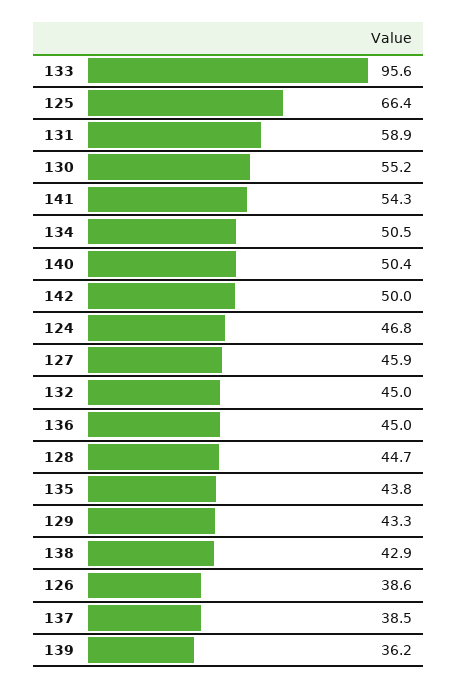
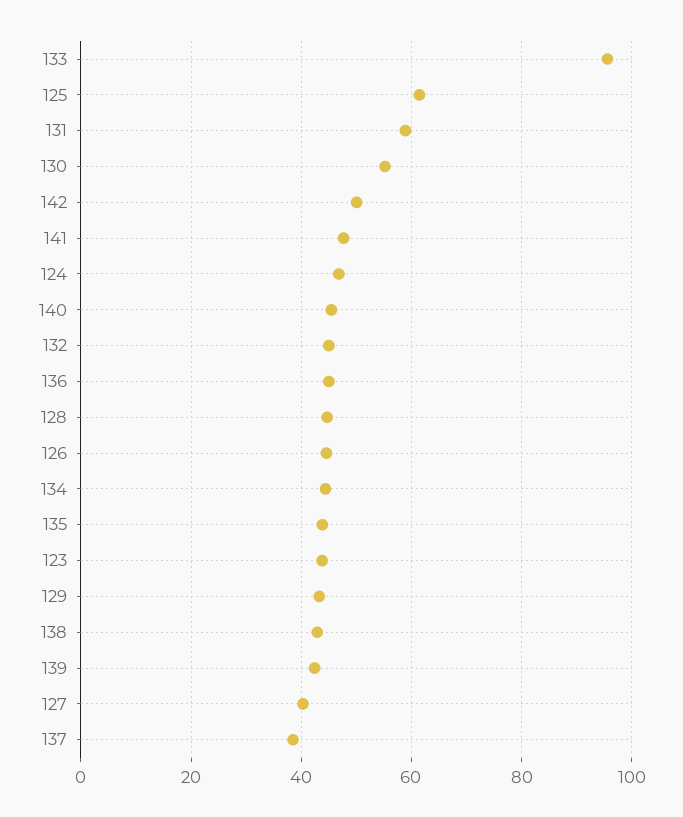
125: 66.4 -> 62
141: 54.3 -> 48
134: 50.5 -> 44
140: 50.4 -> 46
127: 45.9 -> 40
126: 38.6 -> 44
139: 36.2 -> 42
123: none -> 44

